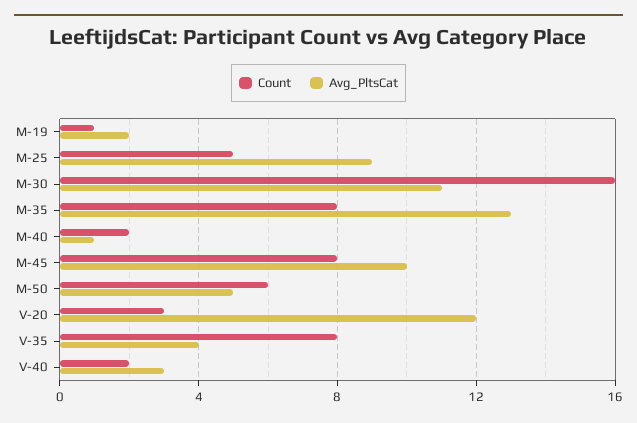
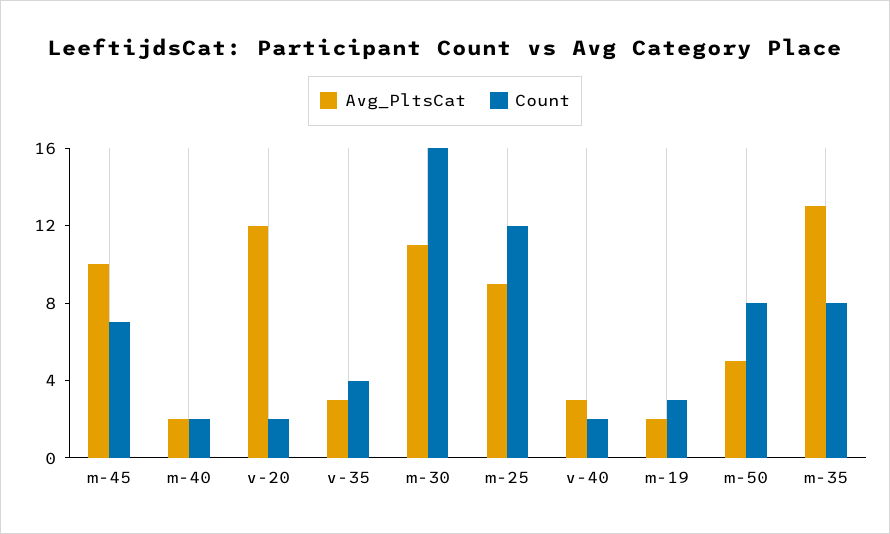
Count, M-19: 1 -> 3
Count, M-25: 5 -> 12
Avg_PltsCat, M-40: 1 -> 2
Count, M-45: 8 -> 7
Count, M-50: 6 -> 8
Count, V-20: 3 -> 2
Count, V-35: 8 -> 4
Avg_PltsCat, V-35: 4 -> 3

